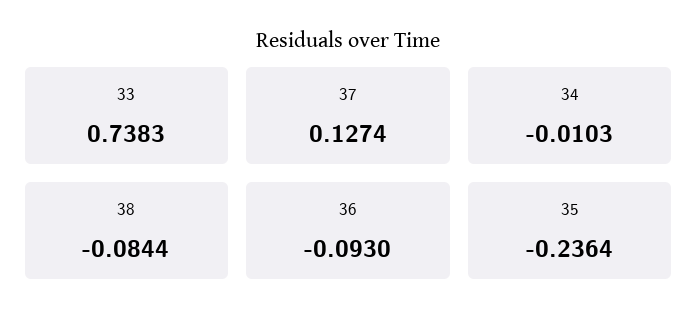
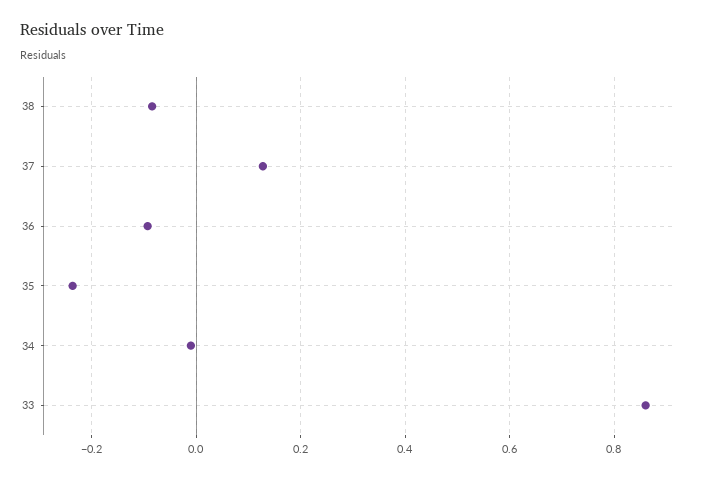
33: 0.7383 -> 0.86

